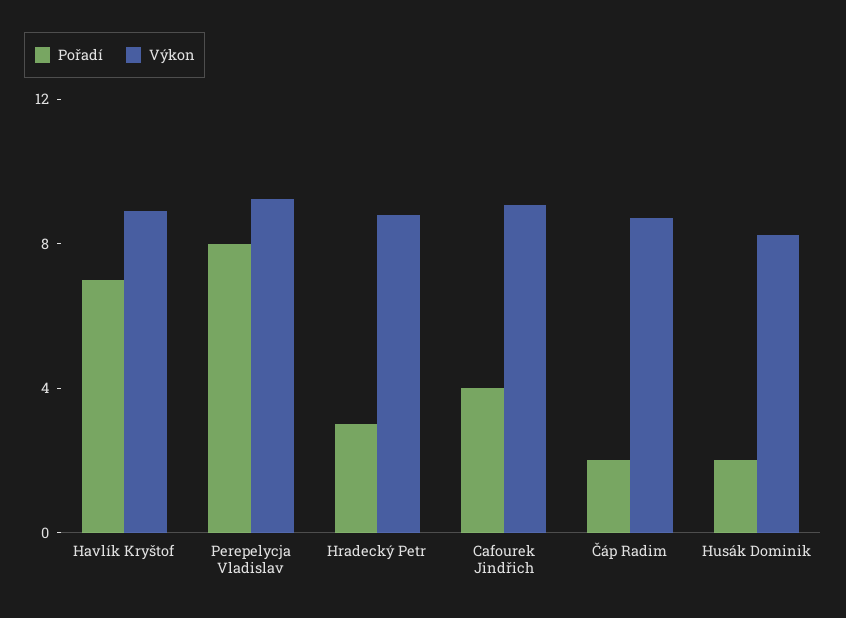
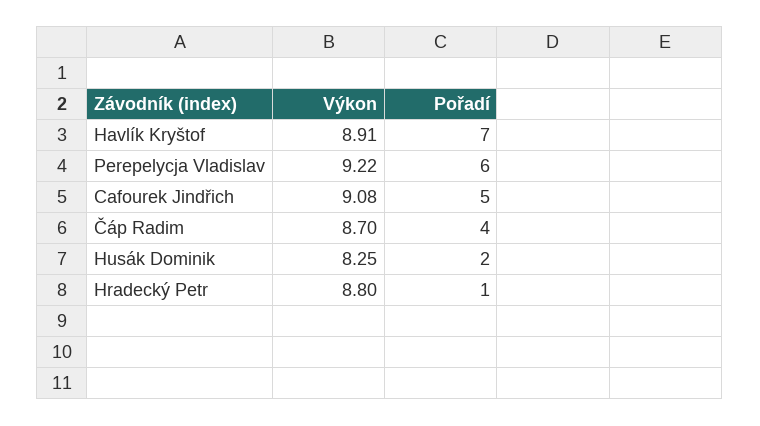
Pořadí, Perepelycja Vladislav: 8 -> 6
Pořadí, Hradecký Petr: 3 -> 1
Pořadí, Cafourek Jindřich: 4 -> 5
Pořadí, Čáp Radim: 2 -> 4

